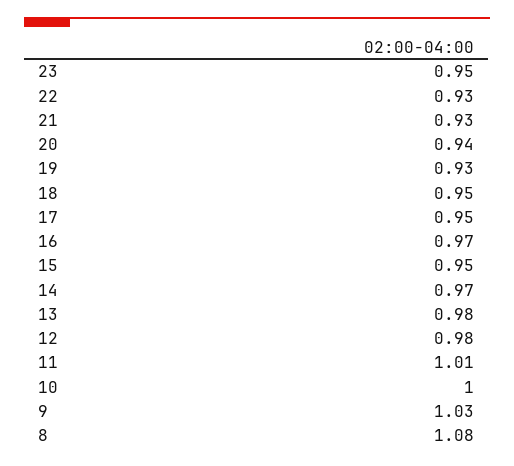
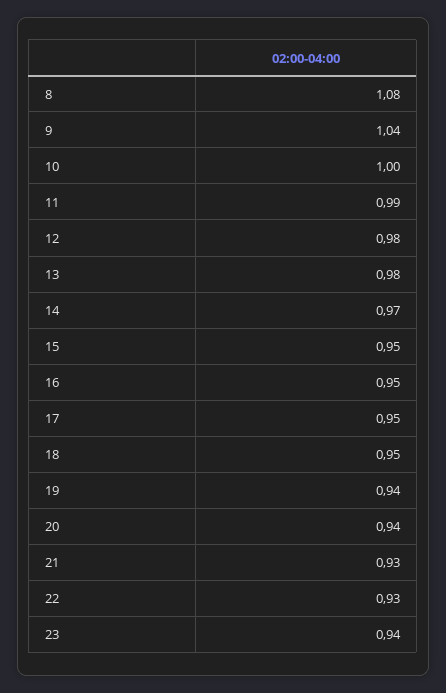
23: 0.95 -> 0.94
19: 0.93 -> 0.94
16: 0.97 -> 0.95
11: 1.01 -> 0.99
9: 1.03 -> 1.04

